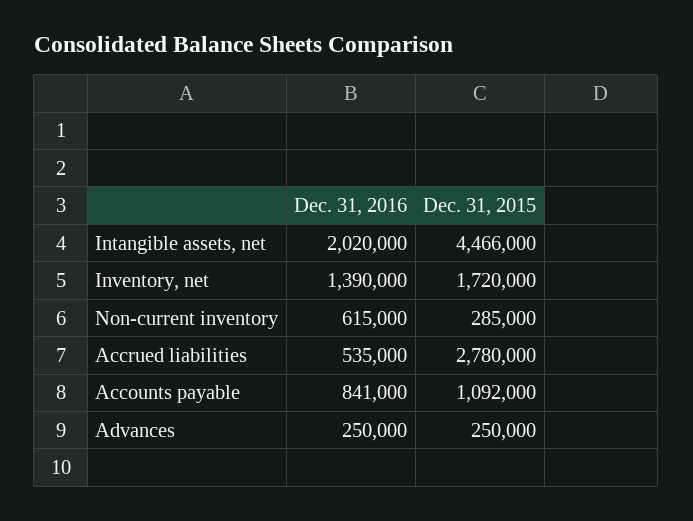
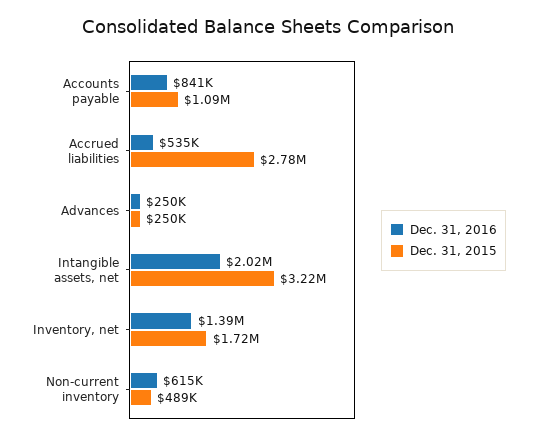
Dec. 31, 2015, Intangible assets, net: 4466000 -> 3220000
Dec. 31, 2015, Non-current inventory: 285000 -> 489000

